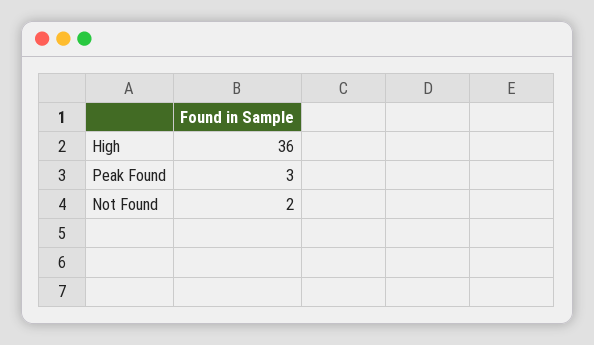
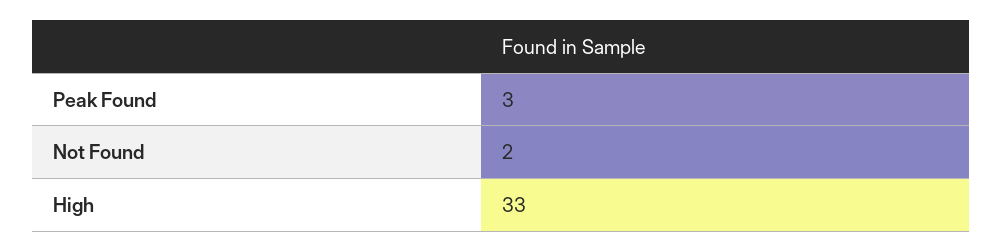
High: 36 -> 33

